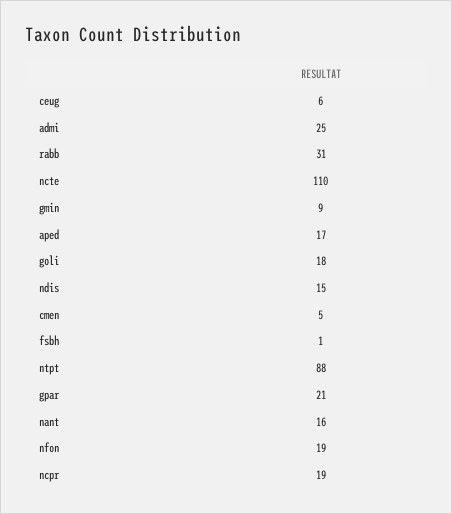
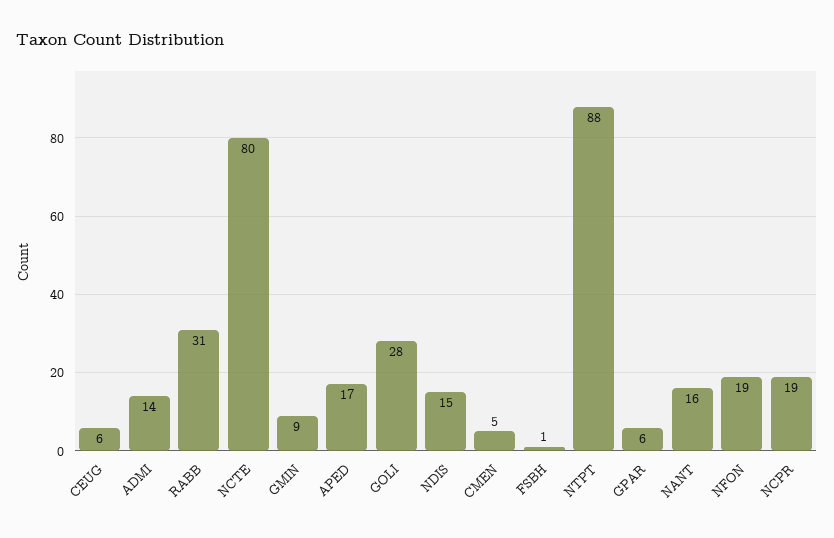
admi: 25 -> 14
ncte: 110 -> 80
goli: 18 -> 28
gpar: 21 -> 6

